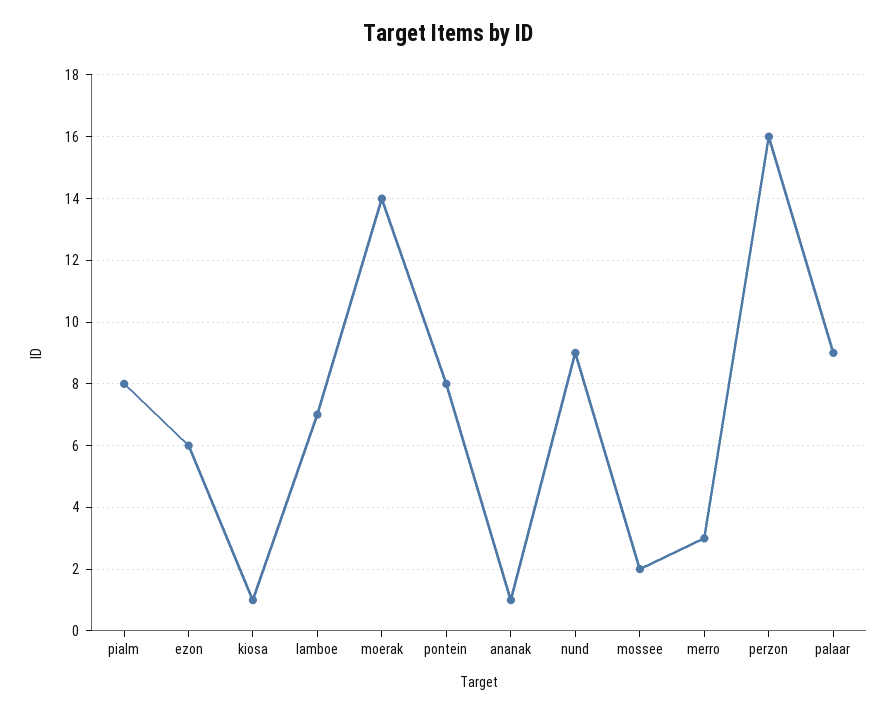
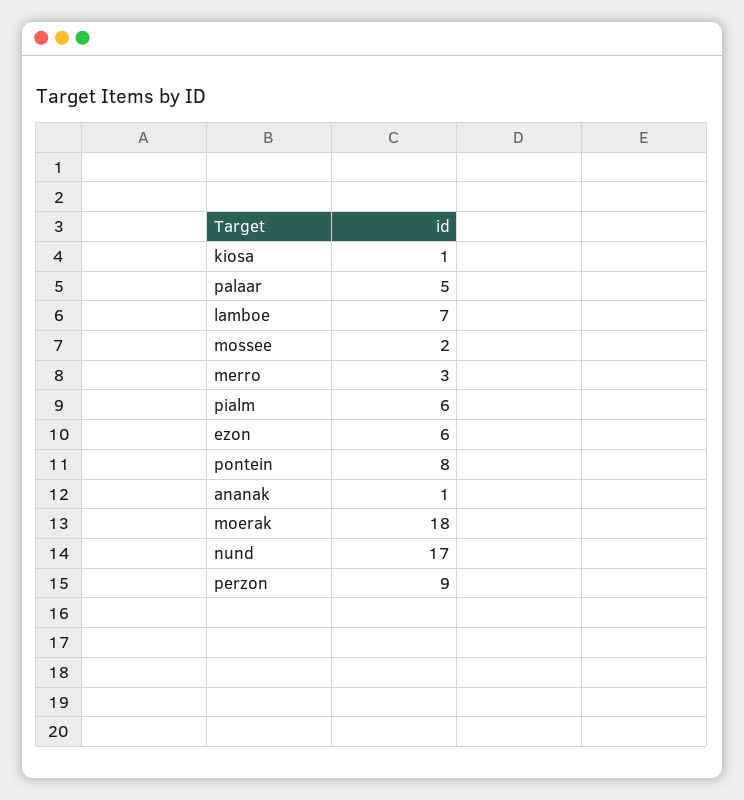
pialm: 8 -> 6
moerak: 14 -> 18
nund: 9 -> 17
perzon: 16 -> 9
palaar: 9 -> 5

